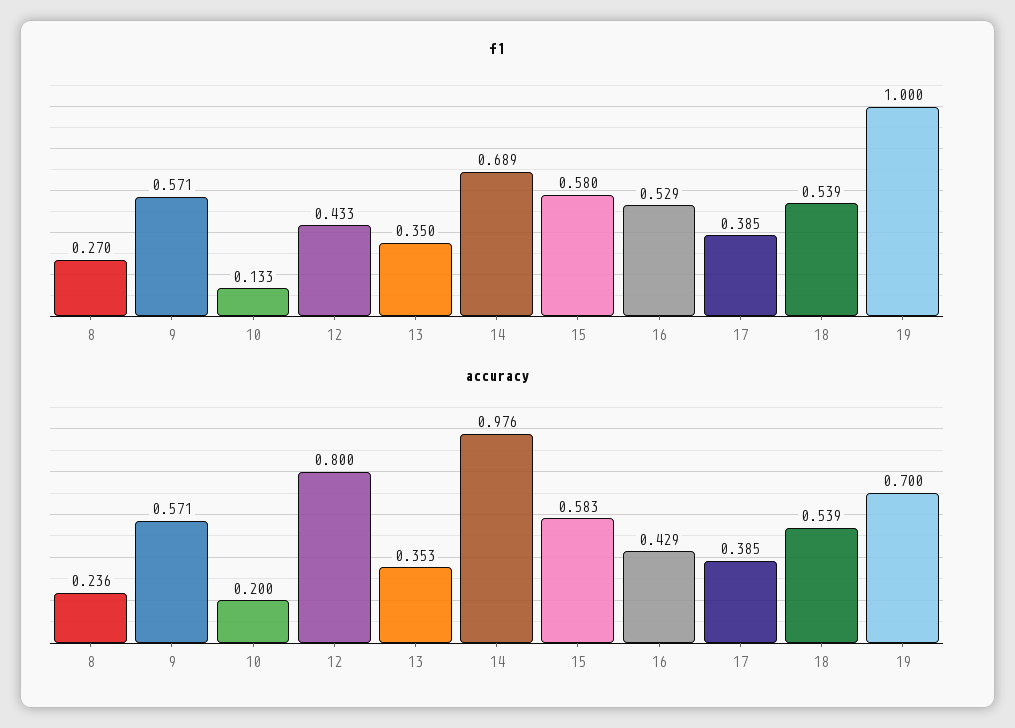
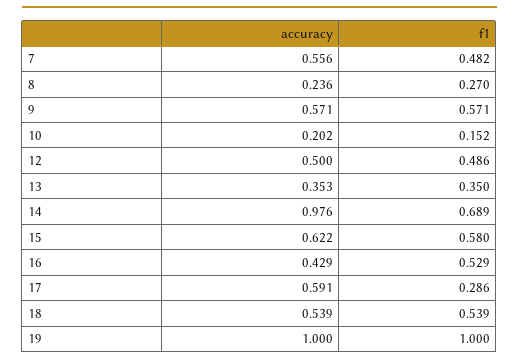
f1, 10: 0.133 -> 0.152
f1, 12: 0.433 -> 0.486
f1, 17: 0.385 -> 0.286
accuracy, 10: 0.2 -> 0.202
accuracy, 12: 0.8 -> 0.5
accuracy, 15: 0.583 -> 0.622
accuracy, 17: 0.385 -> 0.591
accuracy, 19: 0.7 -> 1
accuracy, 7: none -> 0.556
f1, 7: none -> 0.482

